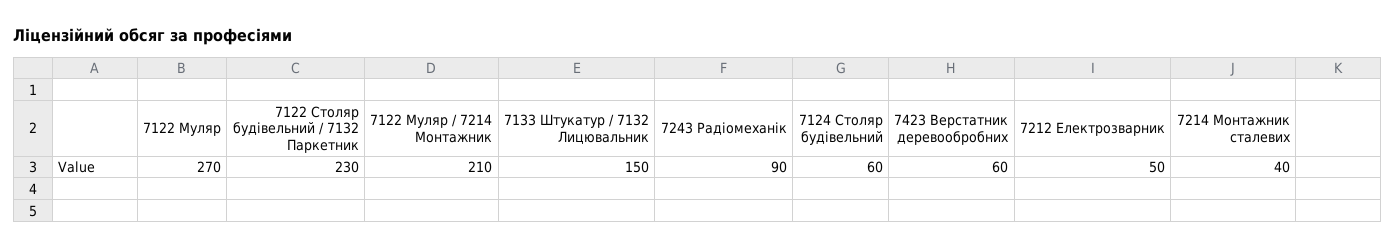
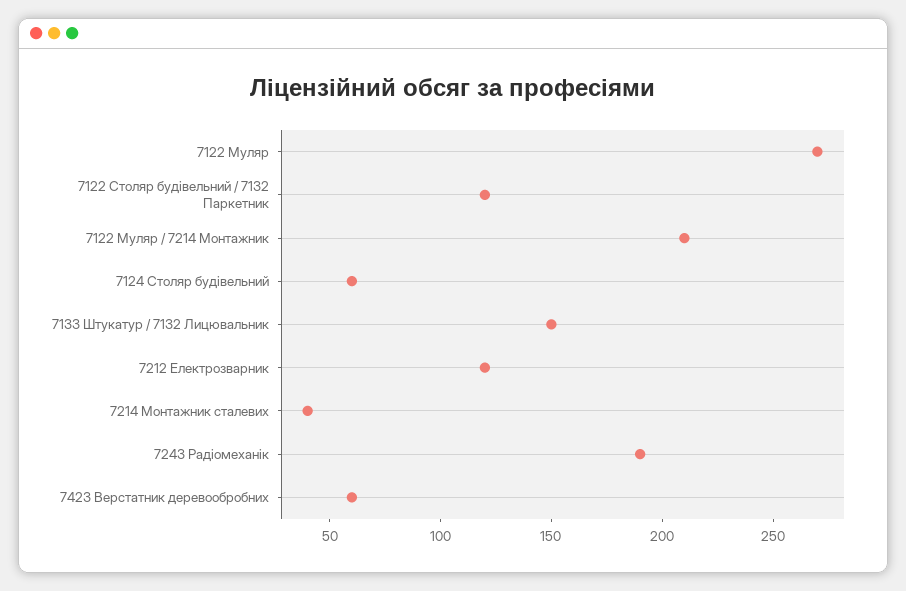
7122 Столяр будівельний / 7132 Паркетник: 230 -> 120
7243 Радіомеханік: 90 -> 190
7212 Електрозварник: 50 -> 120

